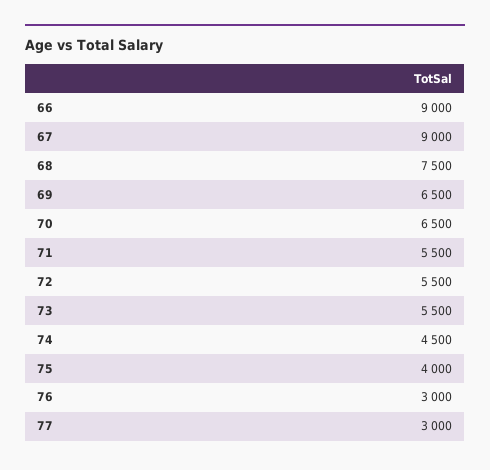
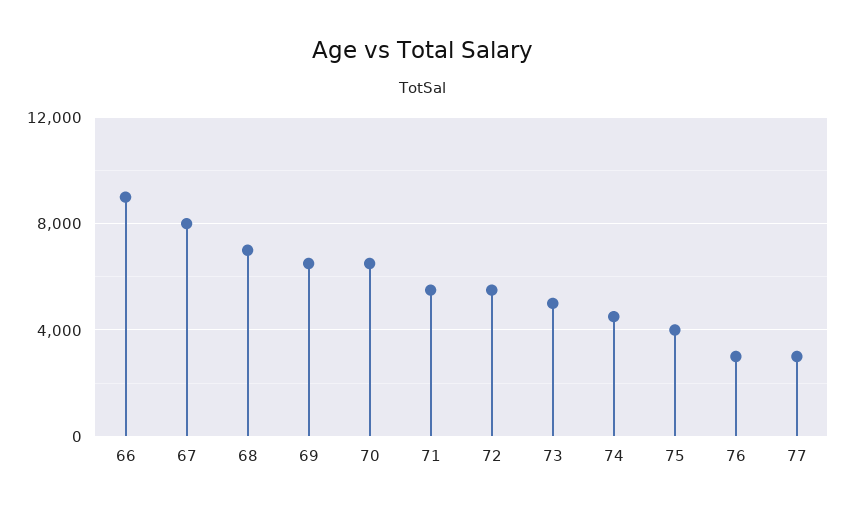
67: 9000 -> 8000
68: 7500 -> 7000
73: 5500 -> 5000

